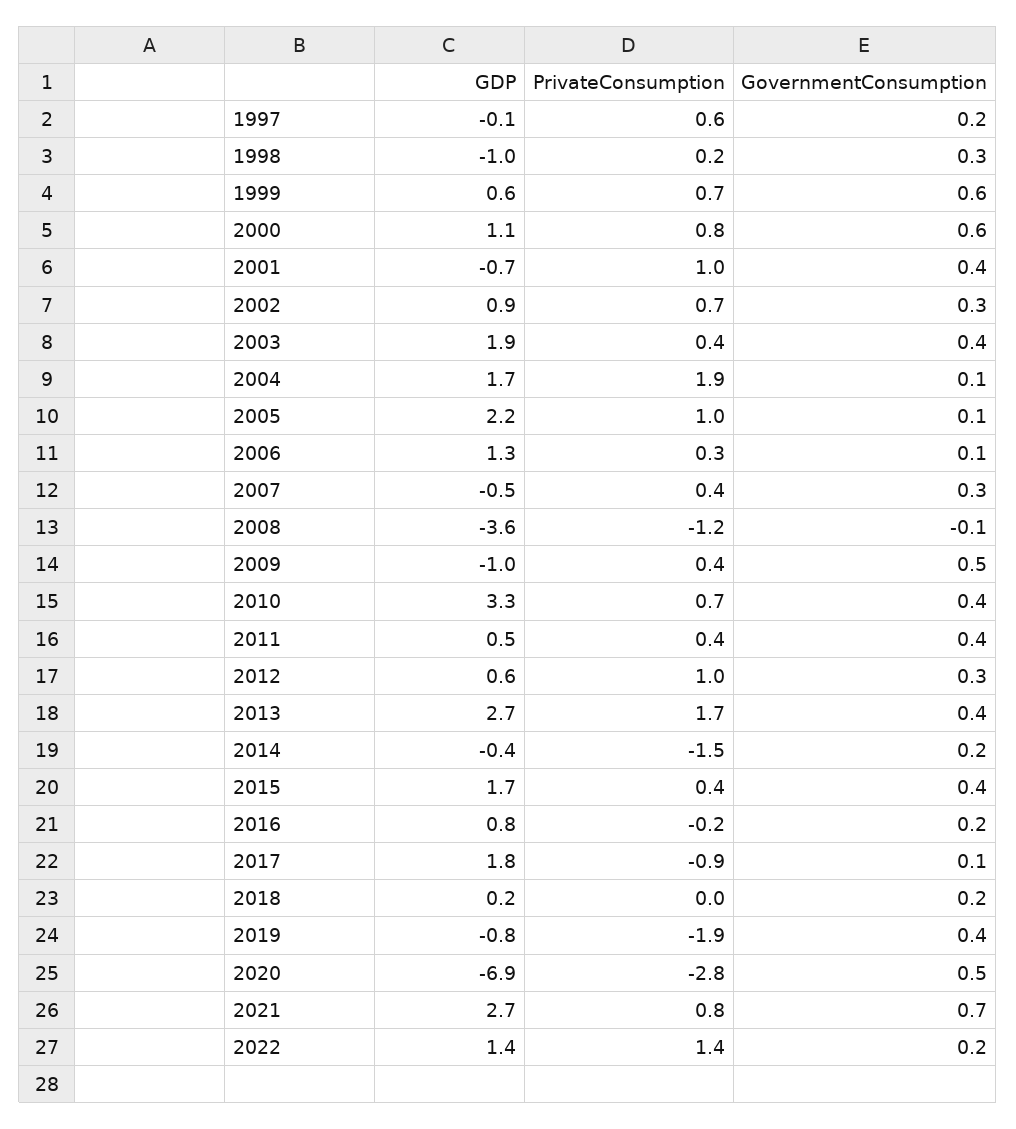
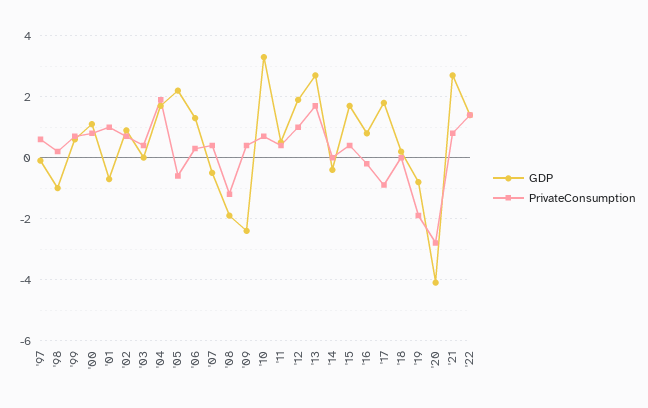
GovernmentConsumption, 1997: 0.2 -> none
GovernmentConsumption, 1998: 0.3 -> none
GovernmentConsumption, 1999: 0.6 -> none
GovernmentConsumption, 2000: 0.6 -> none
GovernmentConsumption, 2001: 0.4 -> none
GovernmentConsumption, 2002: 0.3 -> none
GDP, 2003: 1.9 -> 0
GovernmentConsumption, 2003: 0.4 -> none
GovernmentConsumption, 2004: 0.1 -> none
PrivateConsumption, 2005: 1 -> -0.5
GovernmentConsumption, 2005: 0.1 -> none
GovernmentConsumption, 2006: 0.1 -> none
GovernmentConsumption, 2007: 0.3 -> none
GDP, 2008: -3.6 -> -2
GovernmentConsumption, 2008: -0.1 -> none
GDP, 2009: -1 -> -2.5
GovernmentConsumption, 2009: 0.5 -> none
GovernmentConsumption, 2010: 0.4 -> none
GovernmentConsumption, 2011: 0.4 -> none
GDP, 2012: 0.6 -> 2
GovernmentConsumption, 2012: 0.3 -> none
GovernmentConsumption, 2013: 0.4 -> none
PrivateConsumption, 2014: -1.5 -> 0
GovernmentConsumption, 2014: 0.2 -> none
GovernmentConsumption, 2015: 0.4 -> none
GovernmentConsumption, 2016: 0.2 -> none
GovernmentConsumption, 2017: 0.1 -> none
GovernmentConsumption, 2018: 0.2 -> none
GovernmentConsumption, 2019: 0.4 -> none
GDP, 2020: -6.9 -> -4
GovernmentConsumption, 2020: 0.5 -> none
GovernmentConsumption, 2021: 0.7 -> none
GovernmentConsumption, 2022: 0.2 -> none

